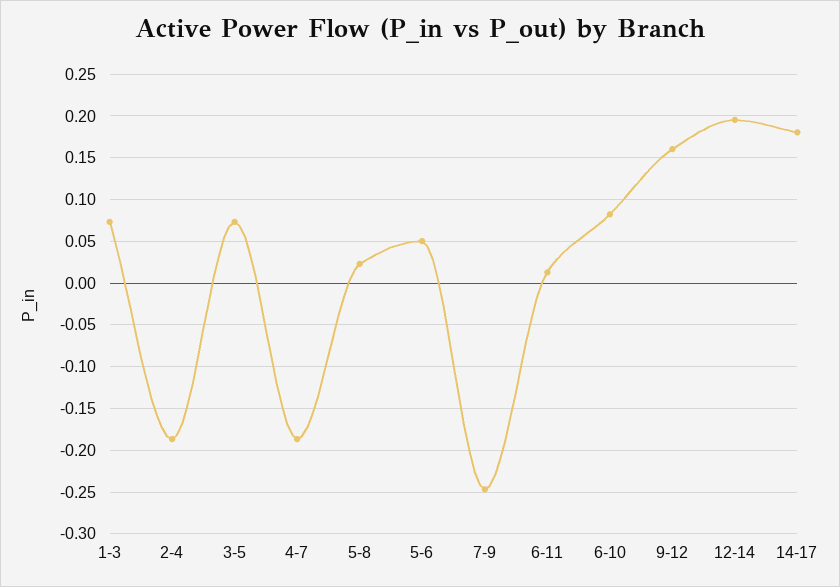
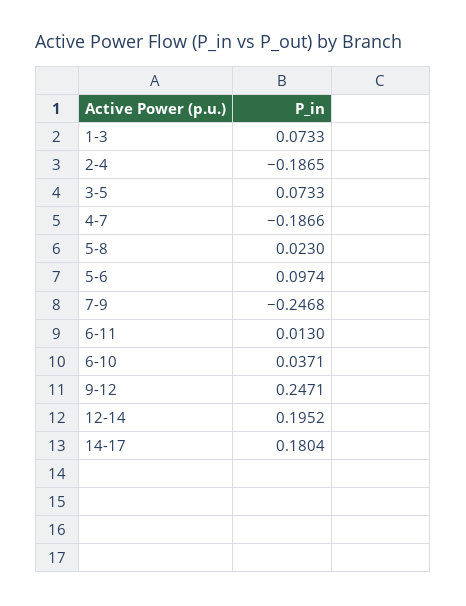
5-6: 0.05 -> 0.0974
6-10: 0.08 -> 0.0371
9-12: 0.16 -> 0.2471

